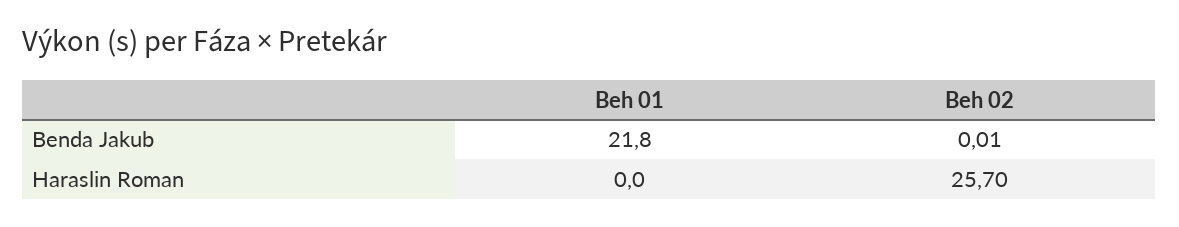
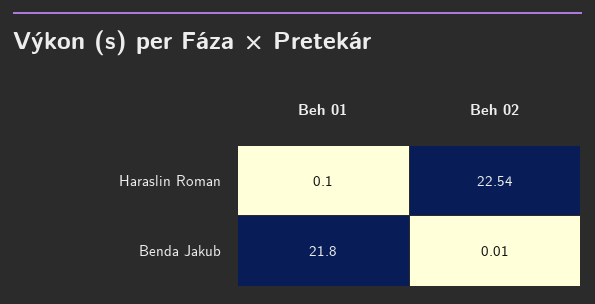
Beh 01, Haraslin Roman: 0 -> 0.1
Beh 02, Haraslin Roman: 25.7 -> 22.54

